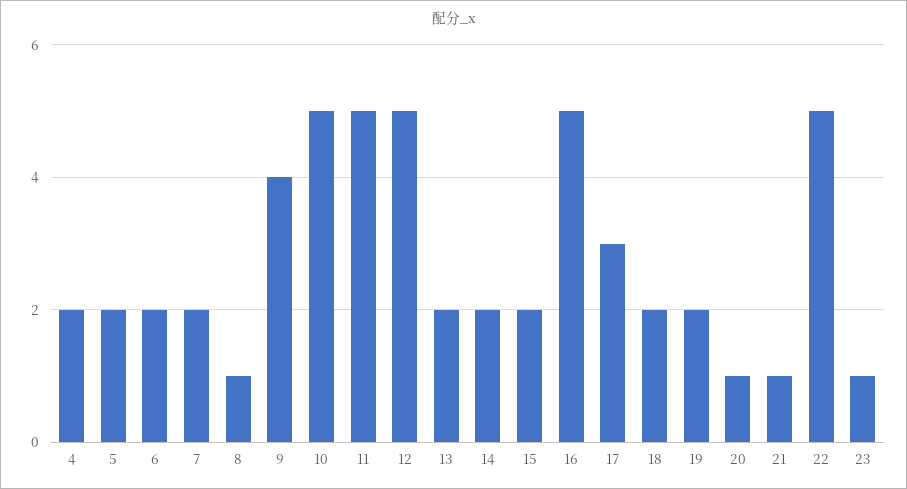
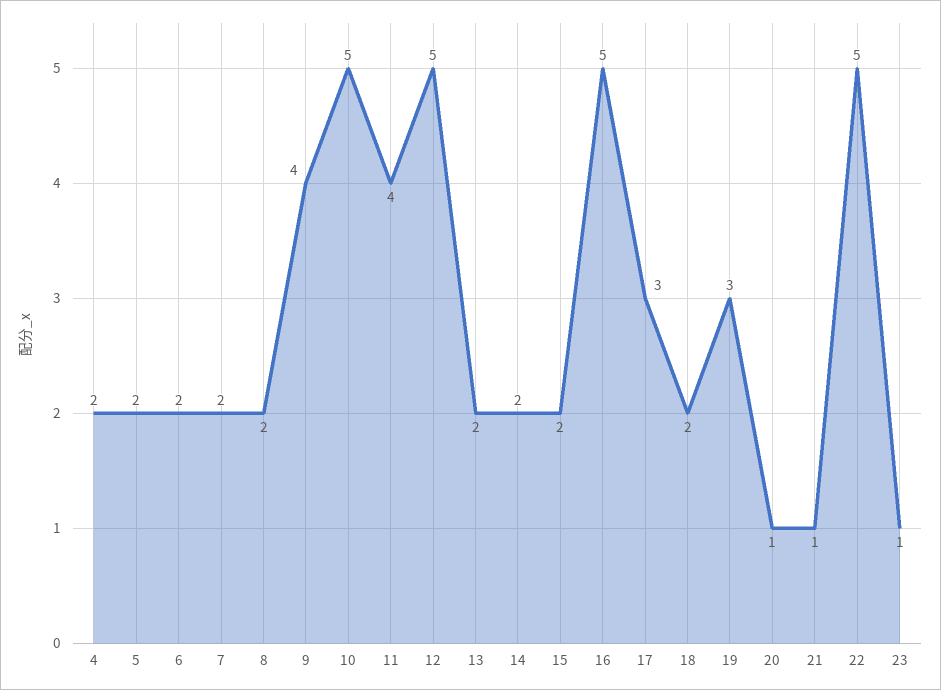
8: 1 -> 2
11: 5 -> 4
19: 2 -> 3

